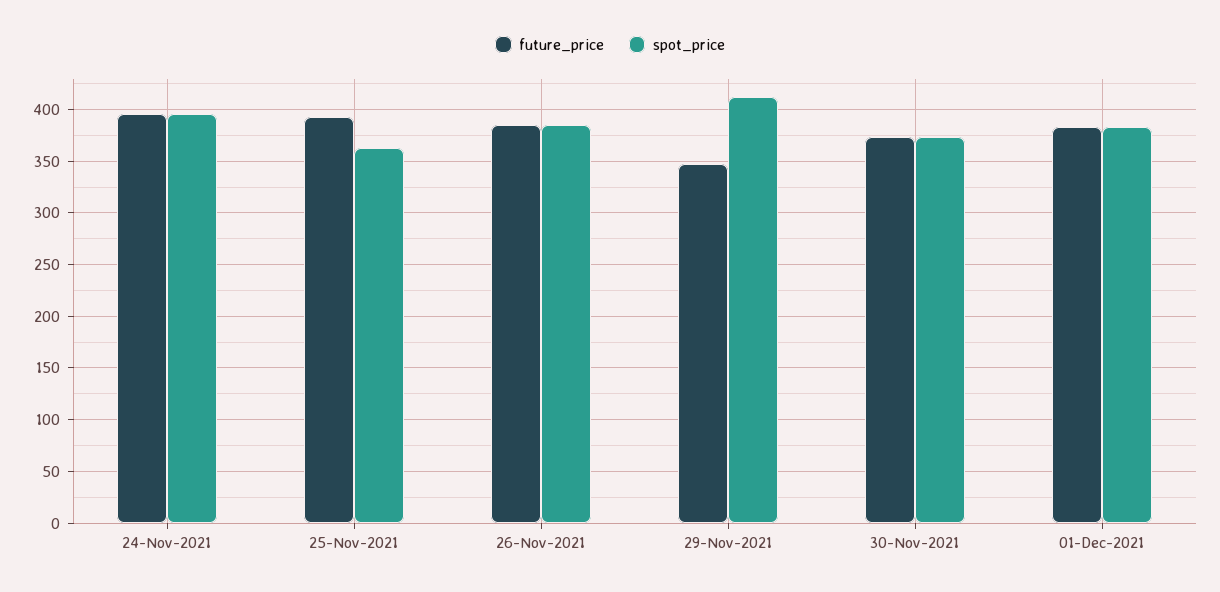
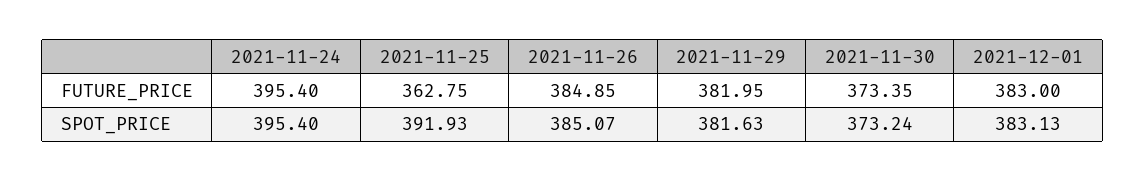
future_price, 25-Nov-2021: 390 -> 362.75
spot_price, 25-Nov-2021: 360 -> 391.93
future_price, 29-Nov-2021: 350 -> 381.95
spot_price, 29-Nov-2021: 410 -> 381.63

